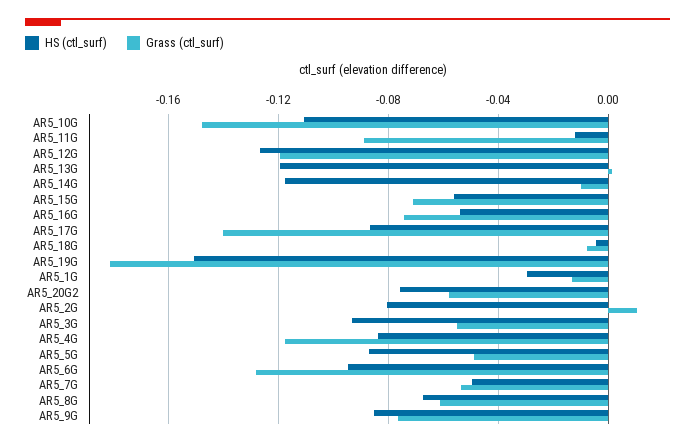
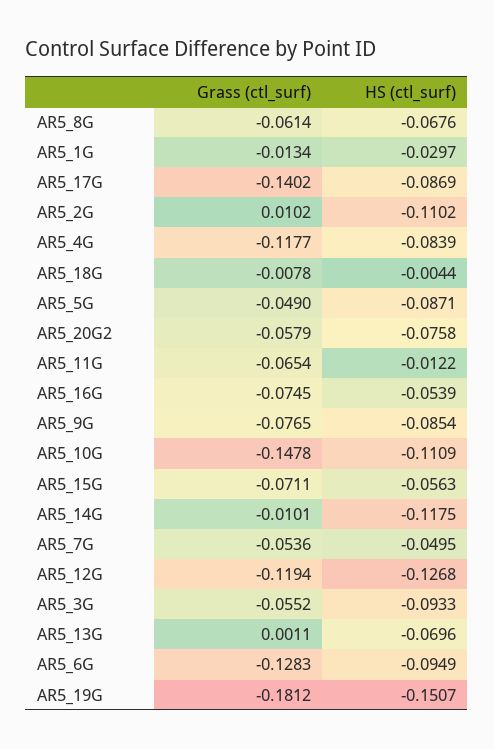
Grass (ctl_surf), AR5_11G: -0.09 -> -0.0654
HS (ctl_surf), AR5_13G: -0.12 -> -0.0696
HS (ctl_surf), AR5_2G: -0.08 -> -0.1102

